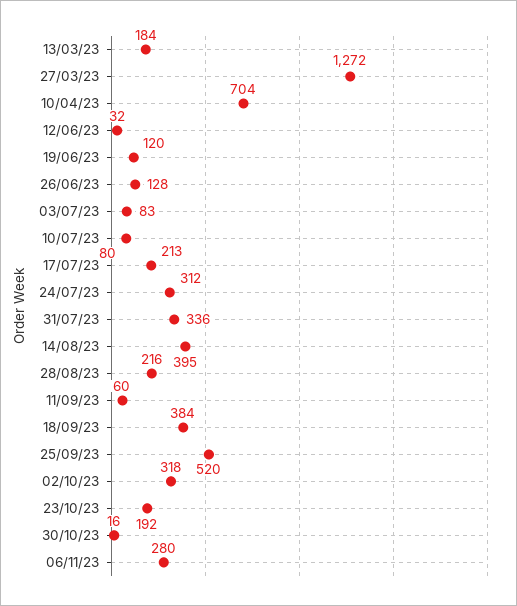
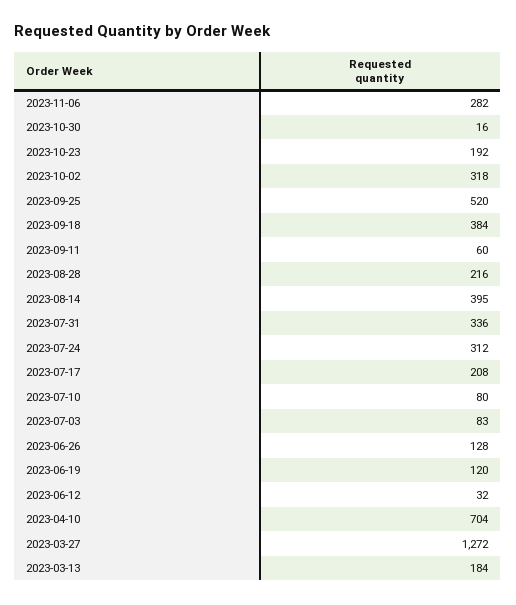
17/07/23: 213 -> 208
06/11/23: 280 -> 282

